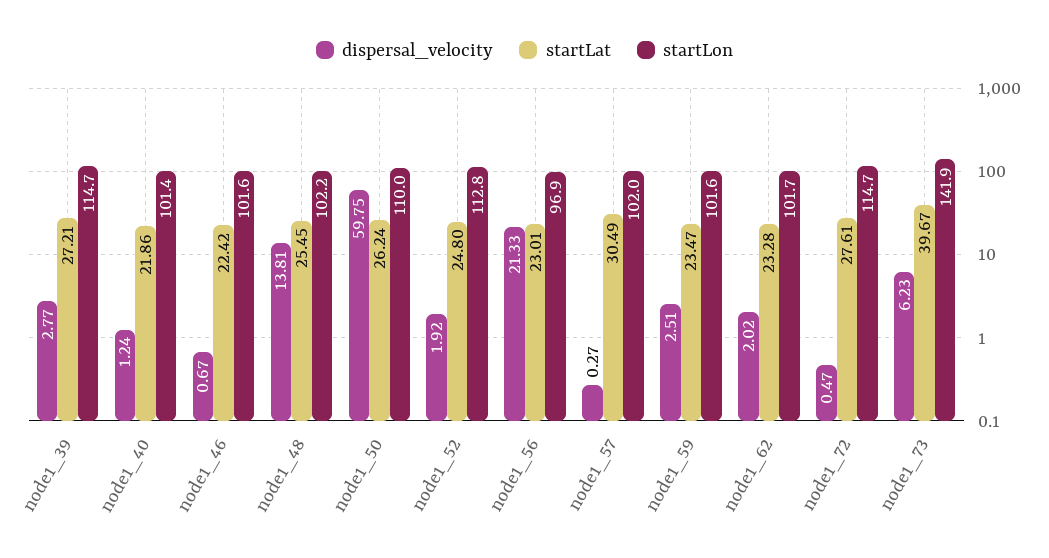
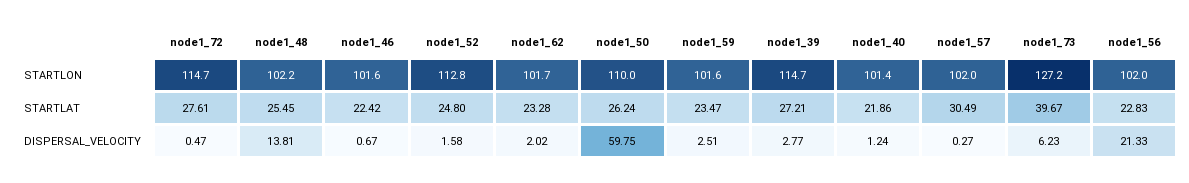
dispersal_velocity, node1_52: 1.92 -> 1.58
startLat, node1_56: 23.01 -> 22.83
startLon, node1_56: 96.9 -> 102
startLon, node1_73: 141.9 -> 127.2

